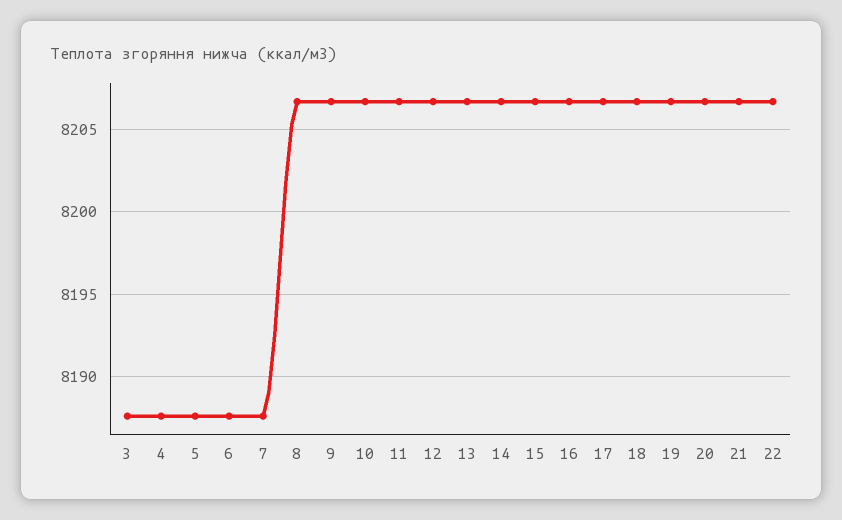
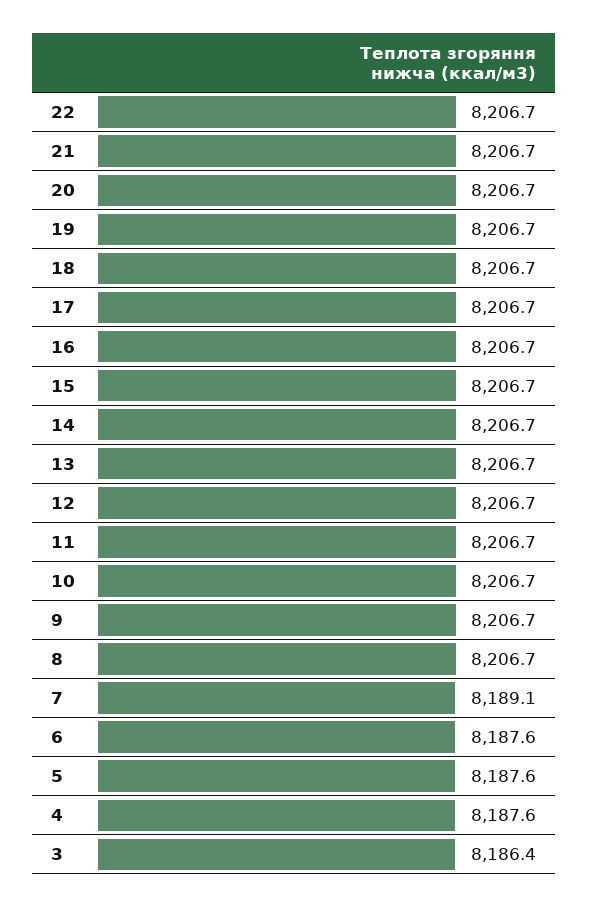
3: 8187.5 -> 8186.4
7: 8187.5 -> 8189.1

